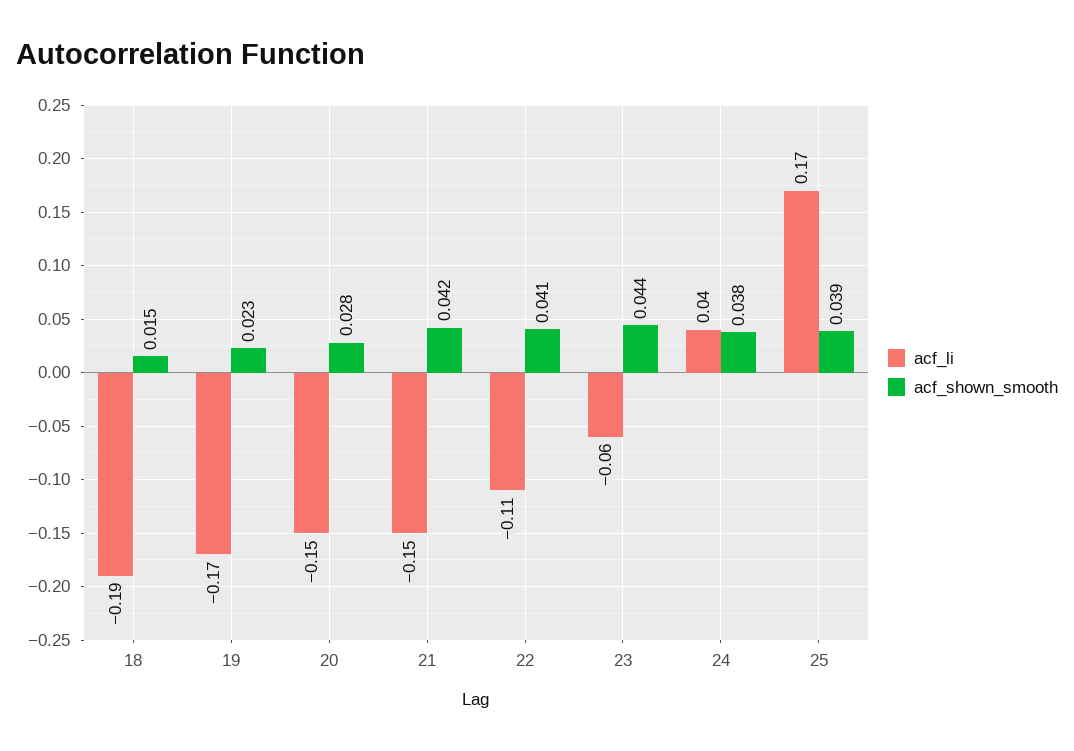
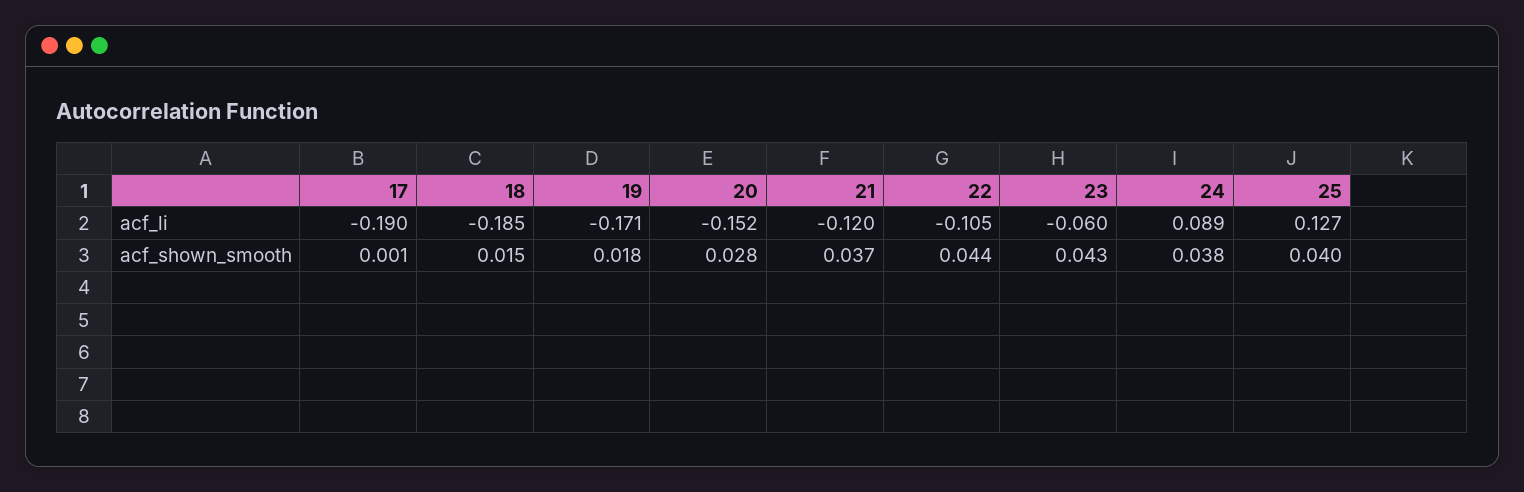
acf_shown_smooth, 19: 0.023 -> 0.018
acf_li, 21: -0.15 -> -0.12
acf_shown_smooth, 21: 0.042 -> 0.037
acf_shown_smooth, 22: 0.041 -> 0.044
acf_shown_smooth, 23: 0.044 -> 0.043
acf_li, 24: 0.04 -> 0.089
acf_li, 25: 0.17 -> 0.127
acf_shown_smooth, 25: 0.039 -> 0.04
acf_li, 17: none -> -0.19
acf_shown_smooth, 17: none -> 0.001

